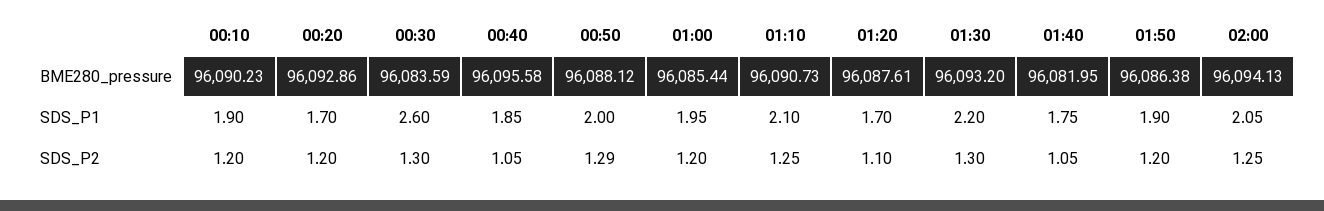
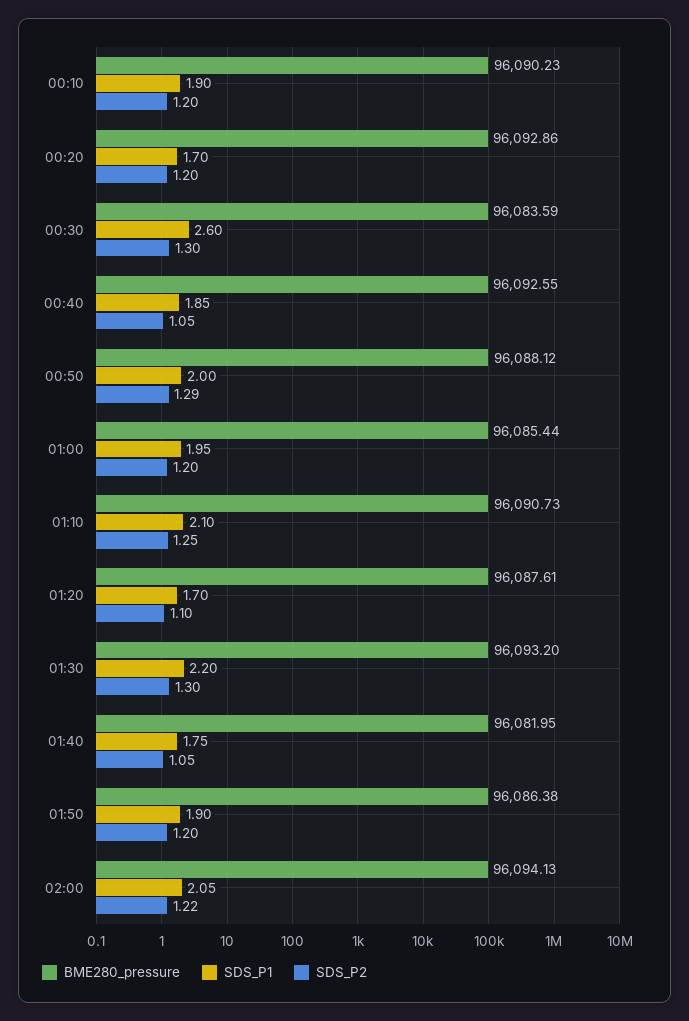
BME280_pressure, 00:40: 96095.58 -> 96092.55
SDS_P2, 02:00: 1.25 -> 1.22

